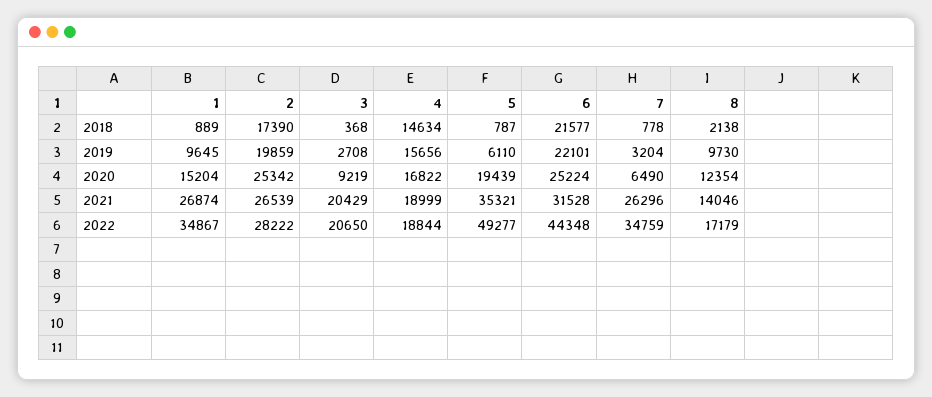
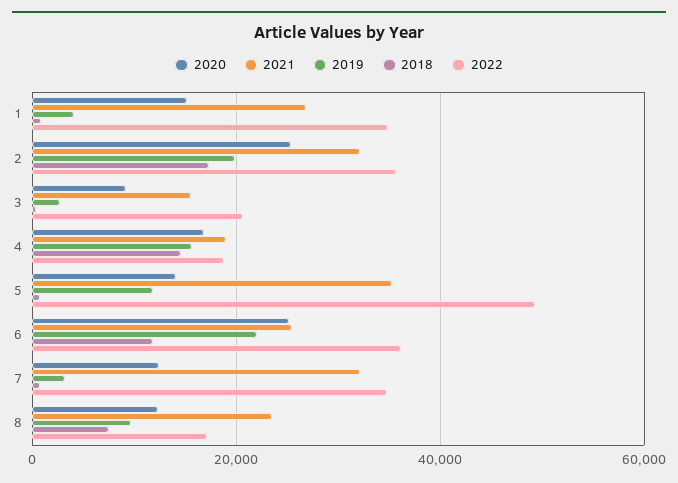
2018, 6: 21577 -> 12000
2018, 8: 2138 -> 8000
2019, 1: 9645 -> 4000
2019, 5: 6110 -> 12000
2020, 5: 19439 -> 14000
2020, 7: 6490 -> 12000
2021, 2: 26539 -> 32000
2021, 3: 20429 -> 16000
2021, 6: 31528 -> 26000
2021, 7: 26296 -> 32000
2021, 8: 14046 -> 24000
2022, 2: 28222 -> 36000
2022, 6: 44348 -> 36000

